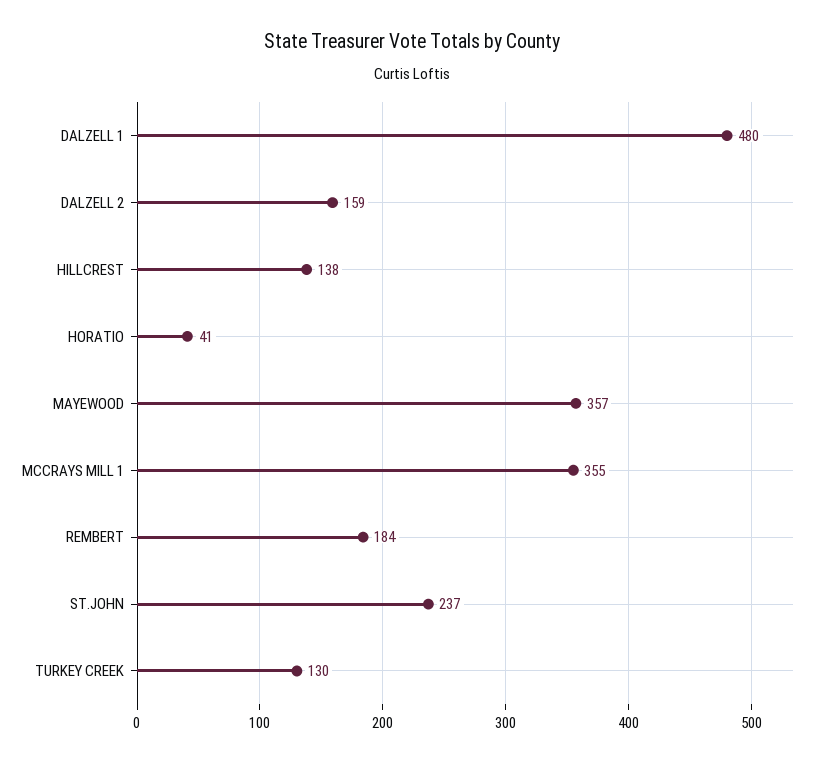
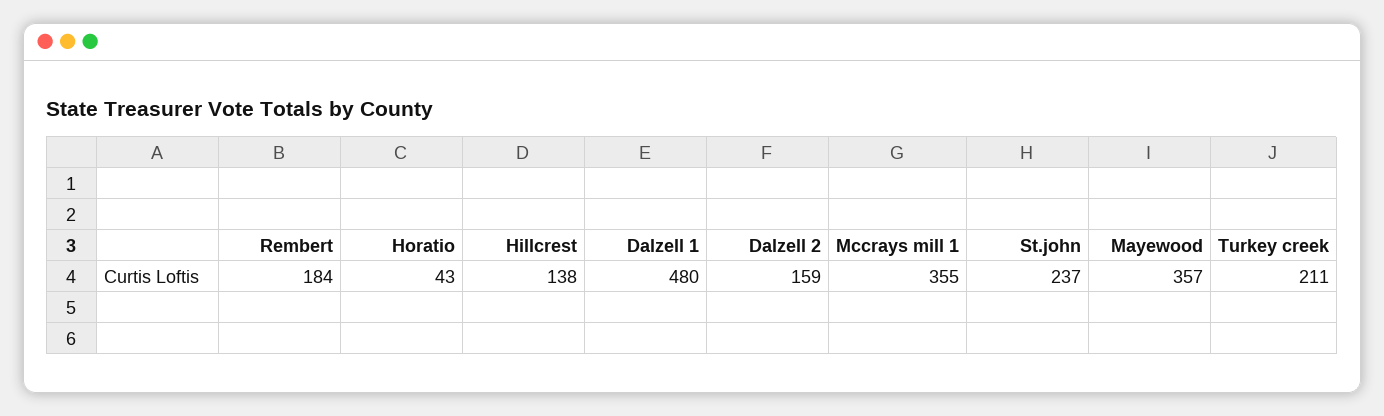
HORATIO: 41 -> 43
TURKEY CREEK: 130 -> 211

